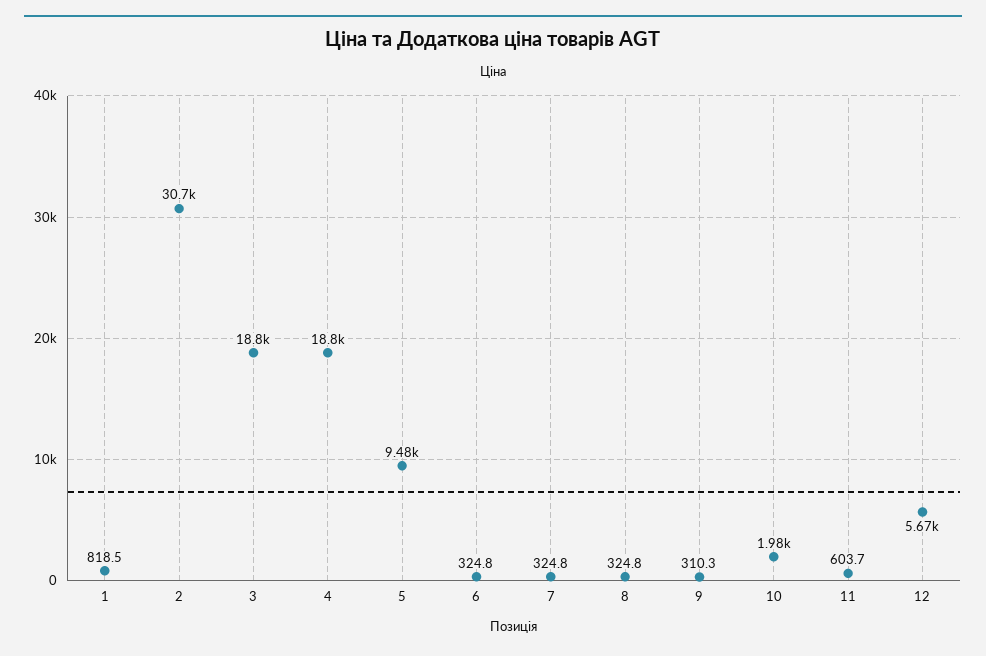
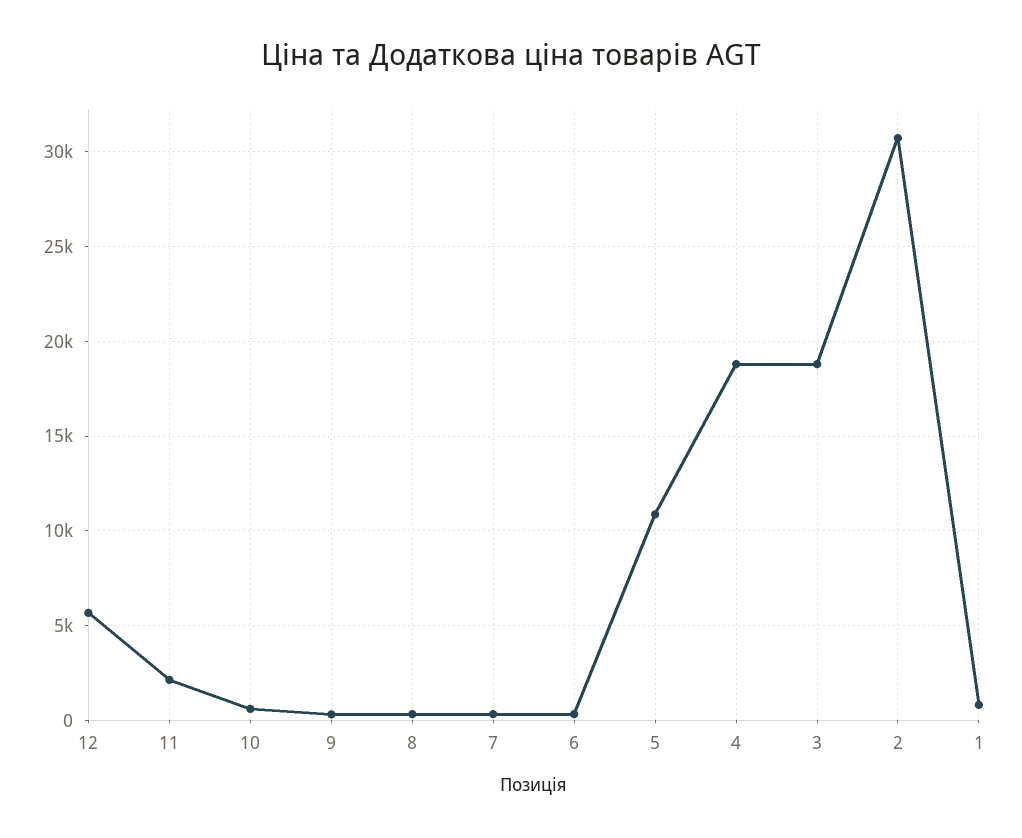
5: 9480 -> 11000
10: 1980 -> 500
11: 603.7 -> 2000

